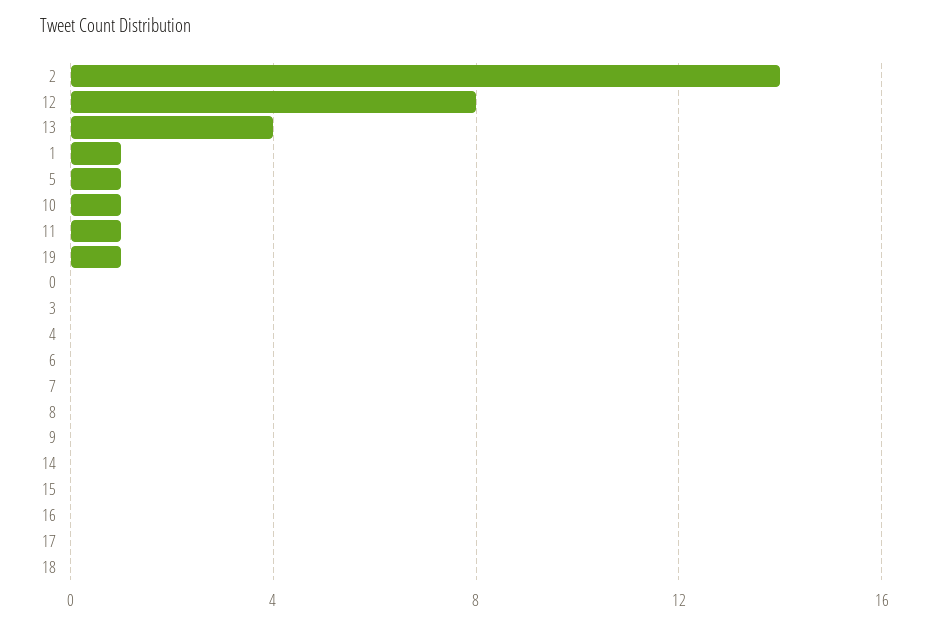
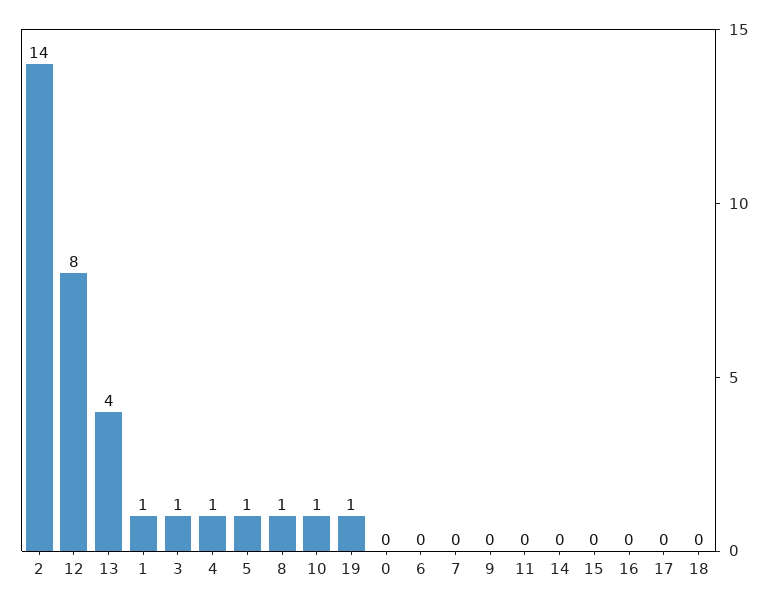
11: 1 -> 0
3: 0 -> 1
4: 0 -> 1
8: 0 -> 1

